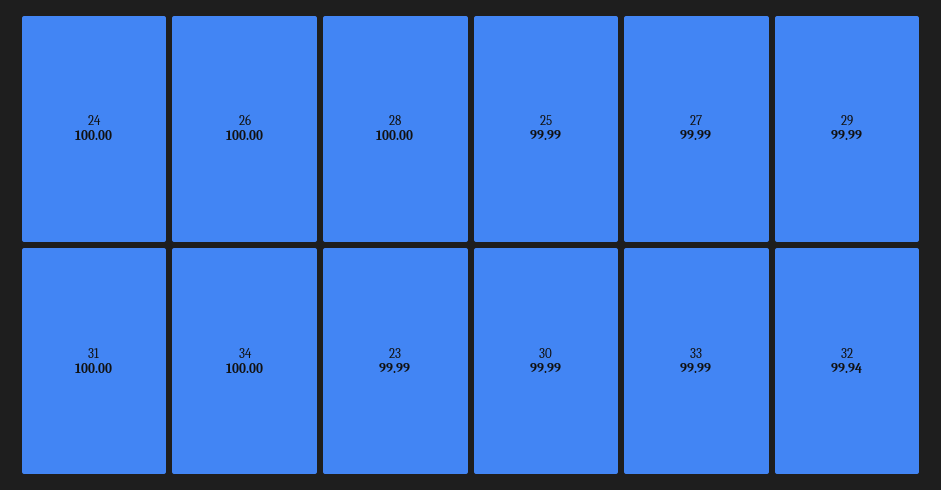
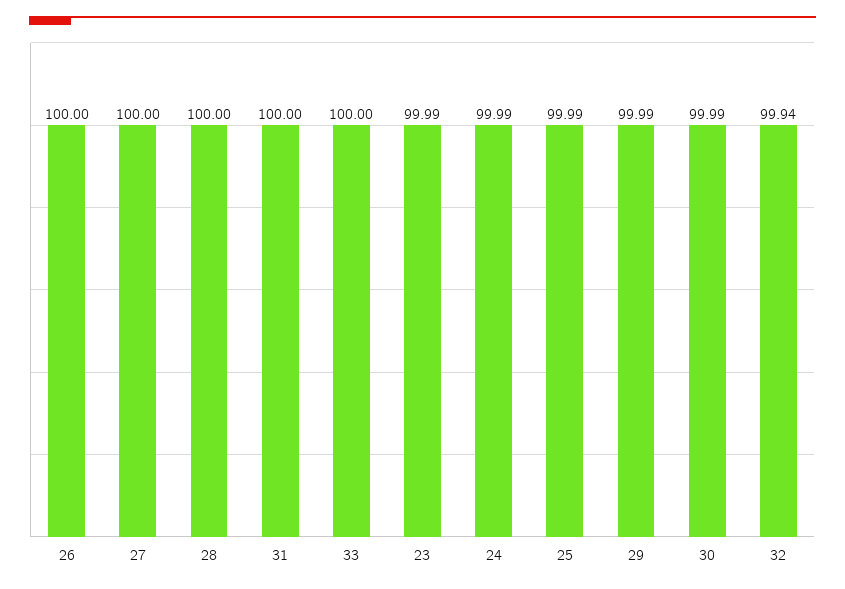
24: 100 -> 99.99
34: 100 -> none
27: 99.99 -> 100
33: 99.99 -> 100

